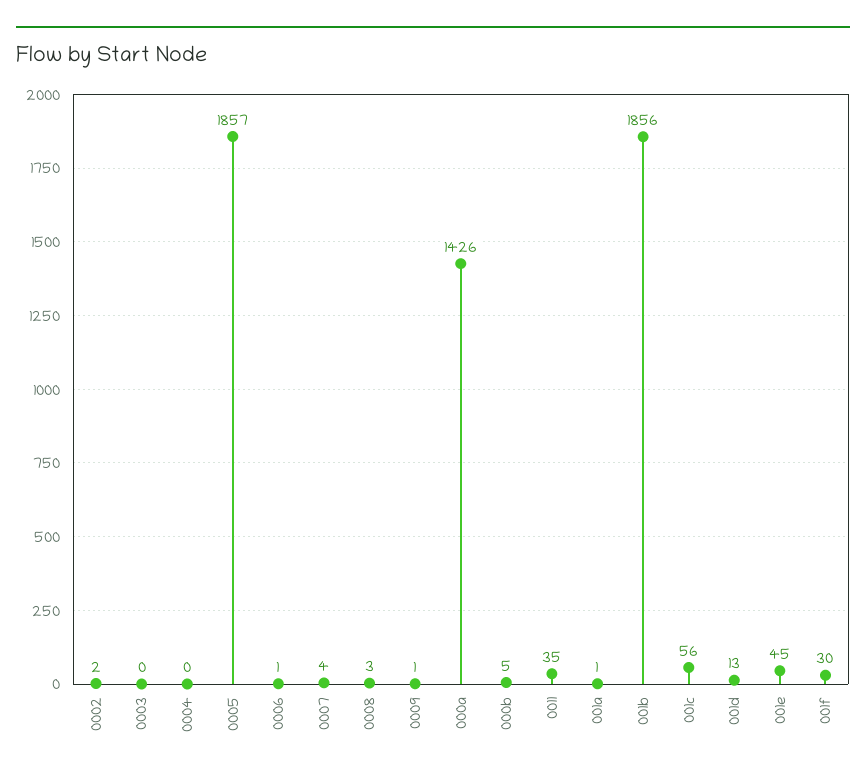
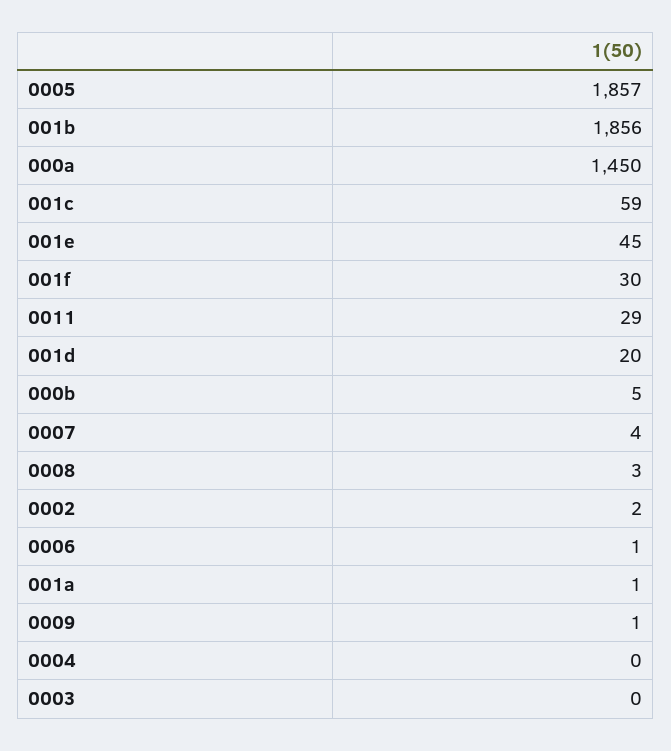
000a: 1426 -> 1450
0011: 35 -> 29
001c: 56 -> 59
001d: 13 -> 20

